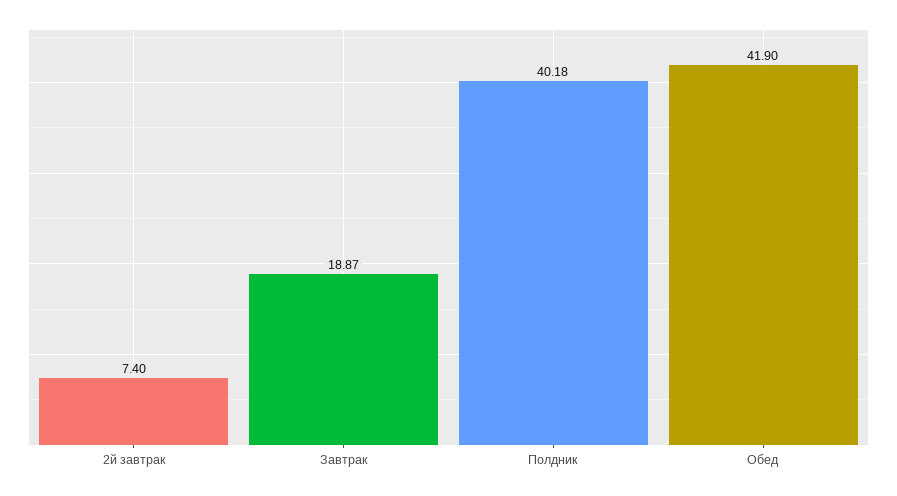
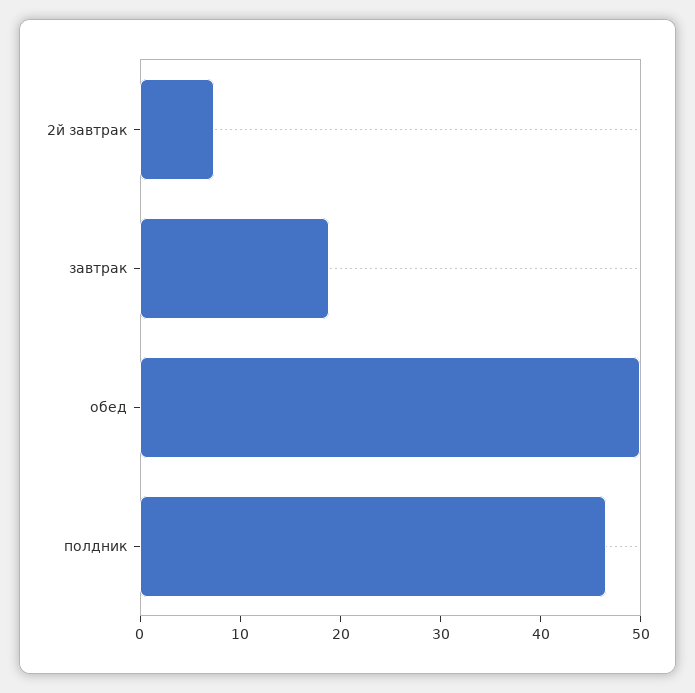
Полдник: 40.18 -> 46
Обед: 41.9 -> 50

